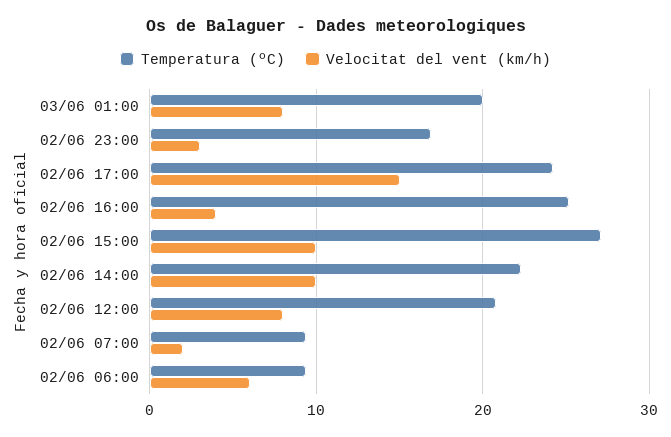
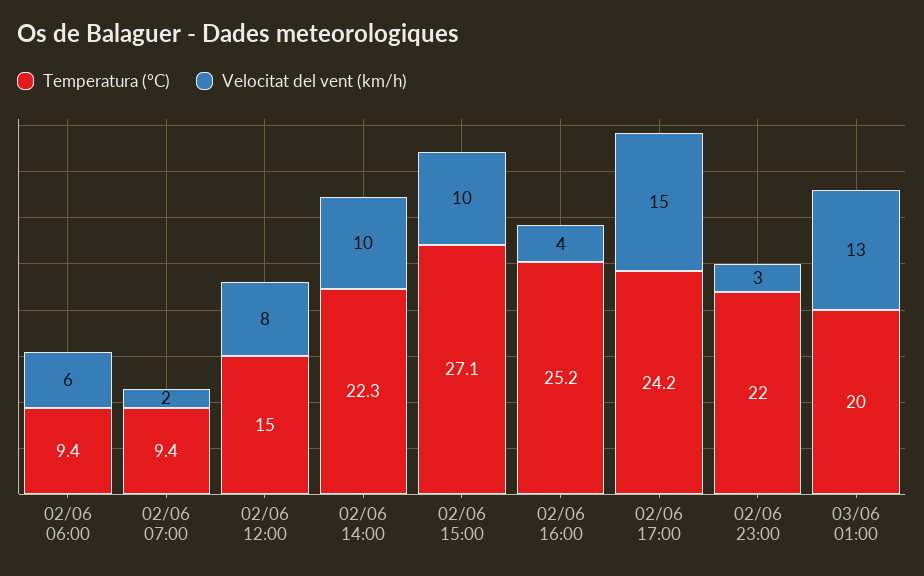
Velocitat del vent (km/h), 03/06 01:00: 8 -> 13
Temperatura (ºC), 02/06 23:00: 17 -> 22
Temperatura (ºC), 02/06 12:00: 21 -> 15

